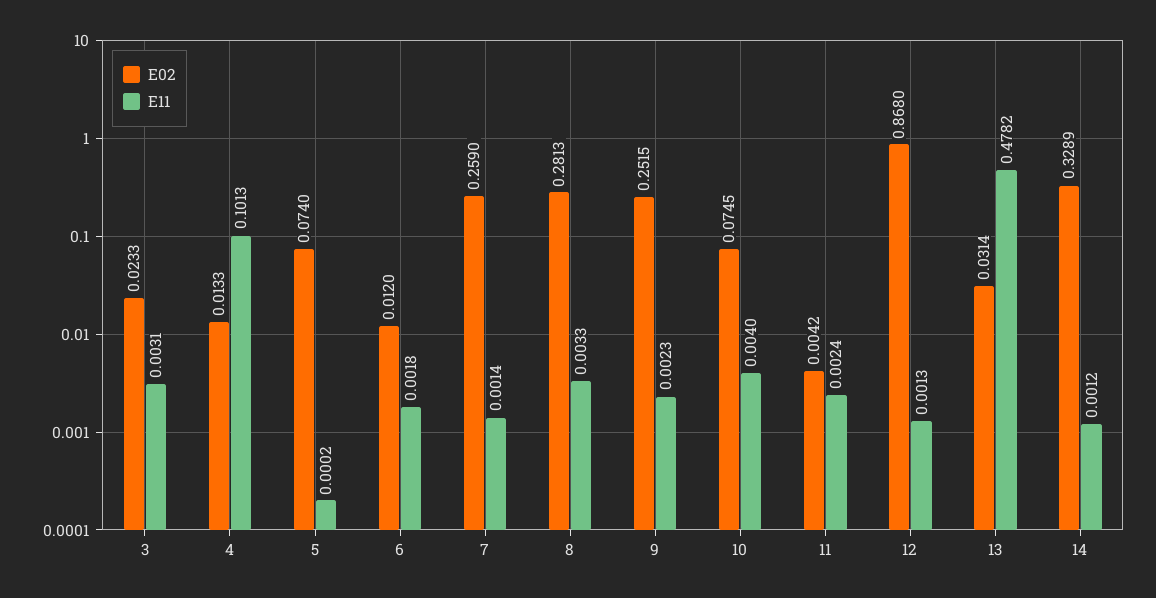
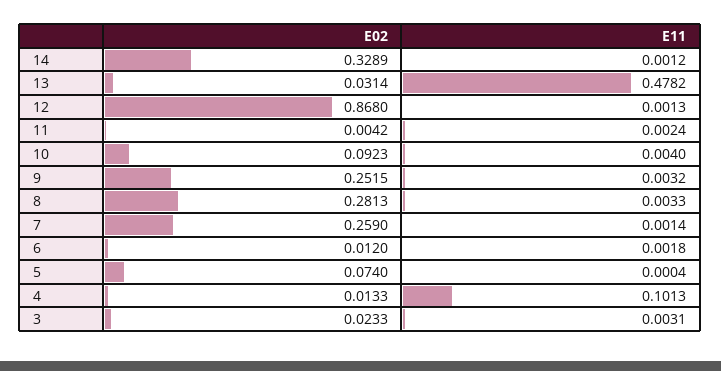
E11, 5: 0.0002 -> 0.0004
E11, 9: 0.0023 -> 0.0032
E02, 10: 0.0745 -> 0.0923

